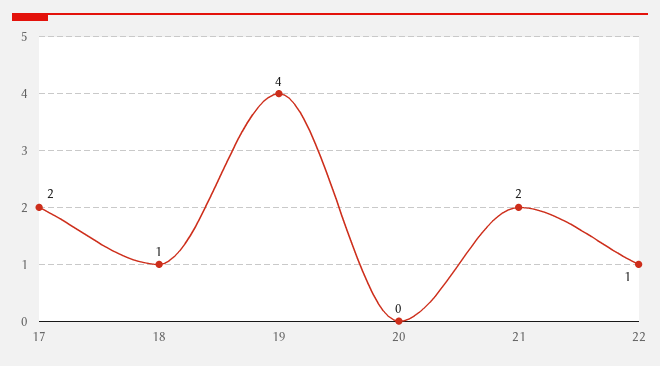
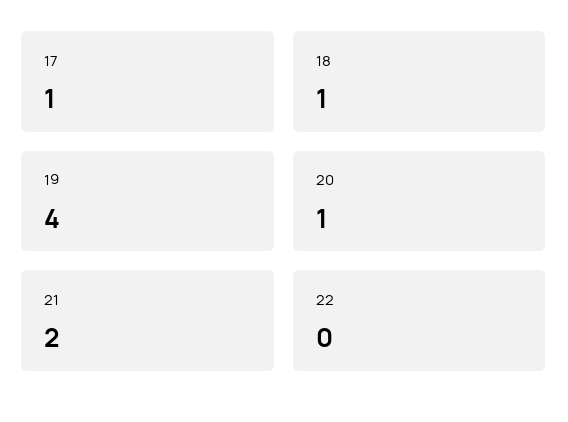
17: 2 -> 1
20: 0 -> 1
22: 1 -> 0

